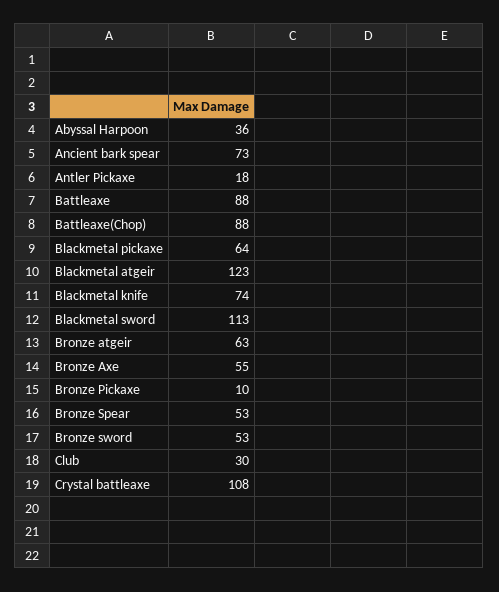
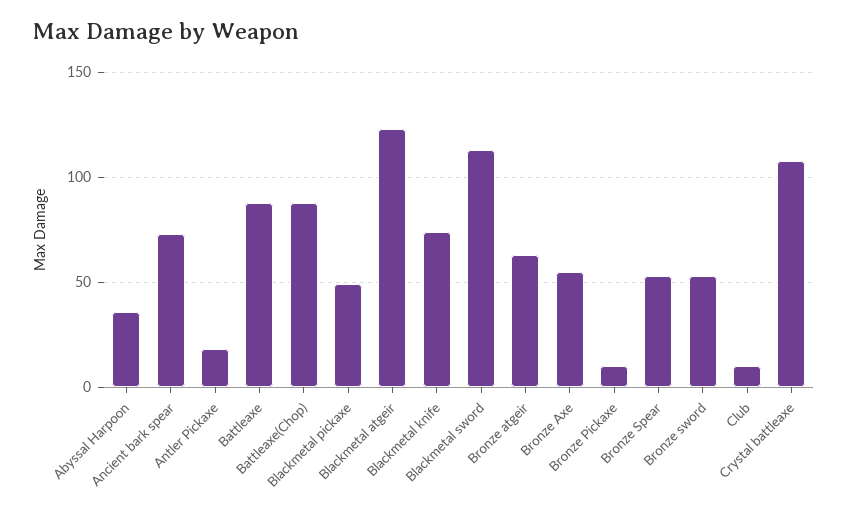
Blackmetal pickaxe: 64 -> 50
Club: 30 -> 10

